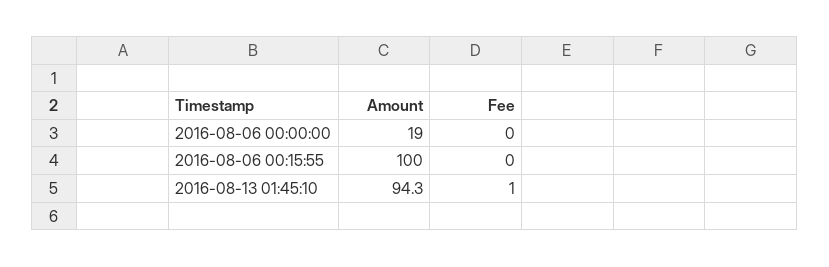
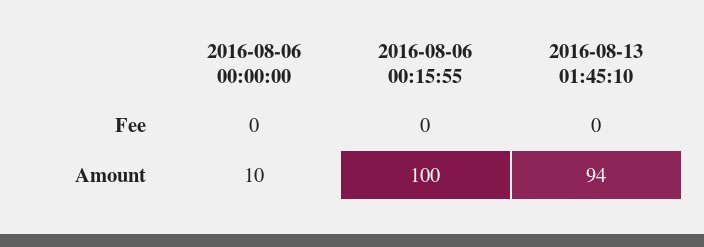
Amount, 2016-08-06 00:00:00: 19 -> 10
Fee, 2016-08-13 01:45:10: 1 -> 0

